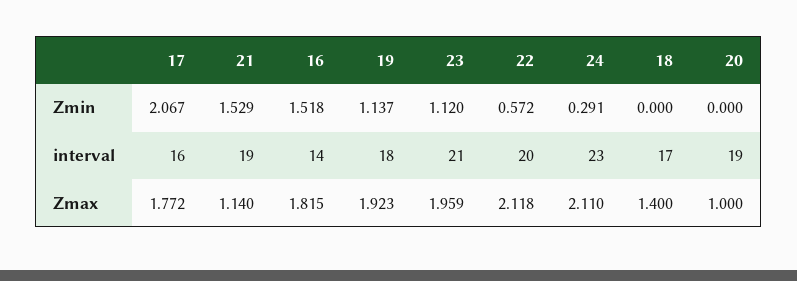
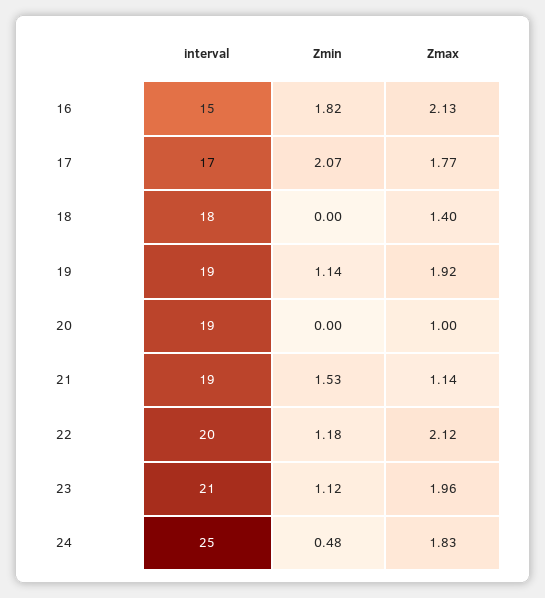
16, Zmin: 1.518 -> 1.82
22, Zmin: 0.572 -> 1.18
24, Zmin: 0.291 -> 0.48
17, interval: 16 -> 17
16, interval: 14 -> 15
19, interval: 18 -> 19
24, interval: 23 -> 25
18, interval: 17 -> 18
16, Zmax: 1.815 -> 2.13
24, Zmax: 2.11 -> 1.83

